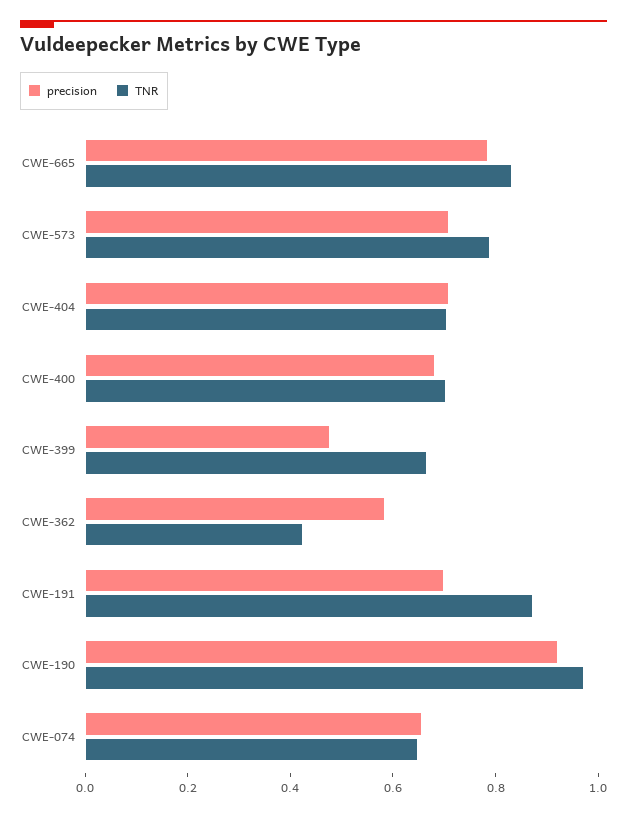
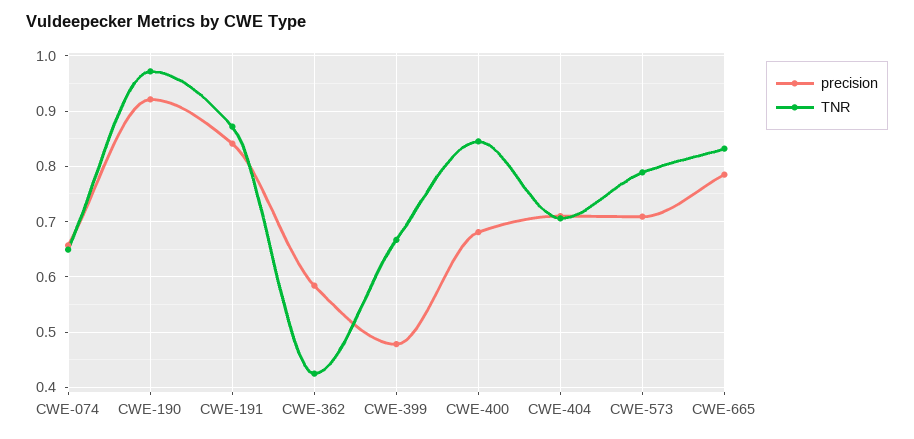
TNR, CWE-400: 0.7 -> 0.84
precision, CWE-191: 0.7 -> 0.84

